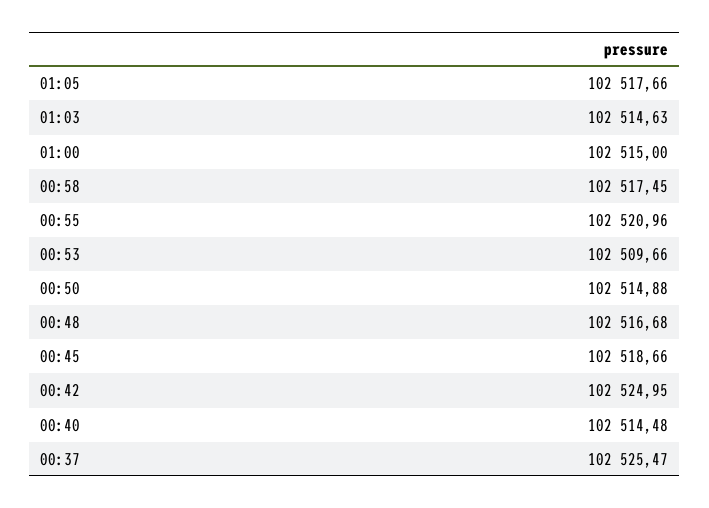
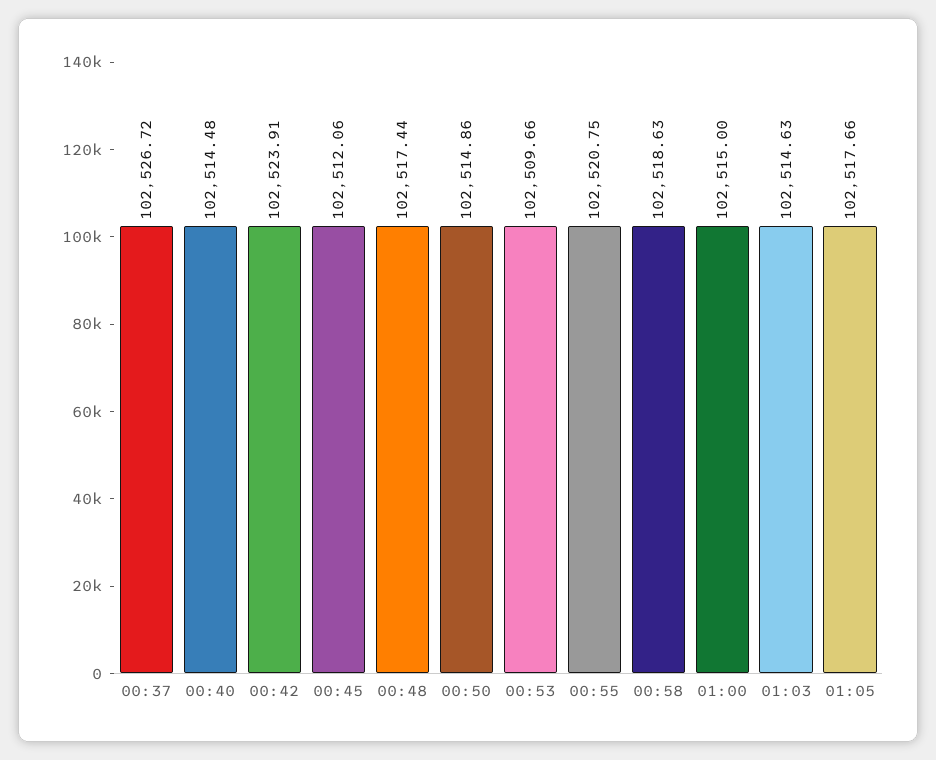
00:58: 102517.45 -> 102518.63
00:55: 102520.96 -> 102520.75
00:50: 102514.88 -> 102514.86
00:48: 102516.68 -> 102517.44
00:45: 102518.66 -> 102512.06
00:42: 102524.95 -> 102523.91
00:37: 102525.47 -> 102526.72

